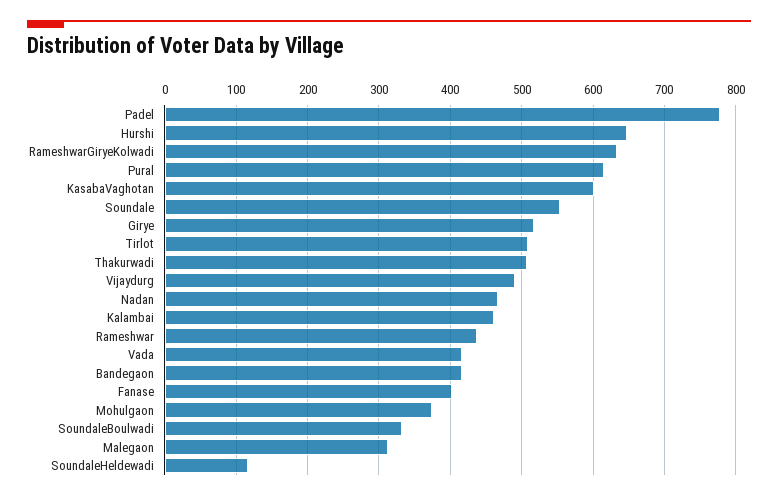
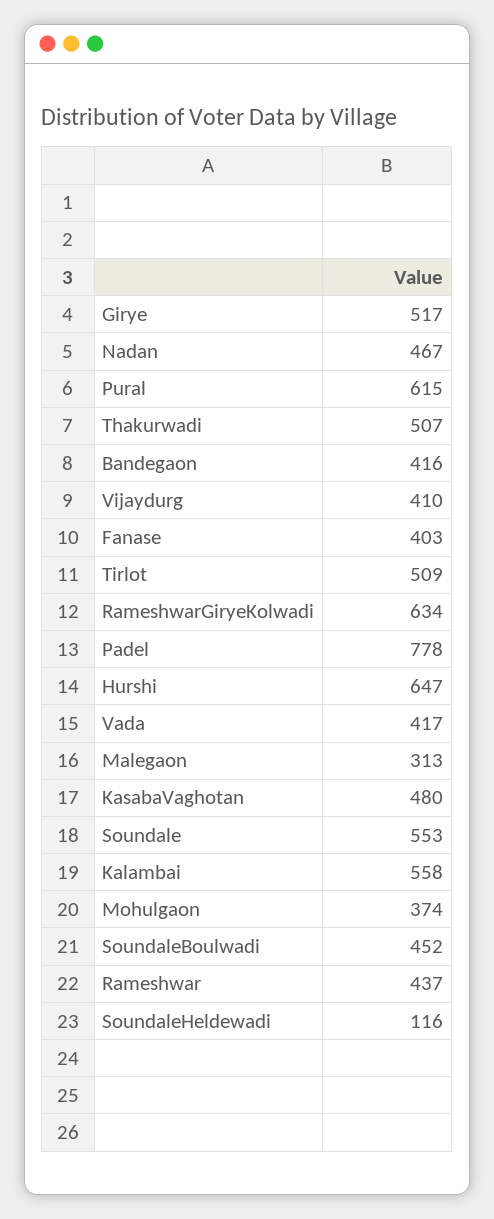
KasabaVaghotan: 600 -> 480
Vijaydurg: 490 -> 410
Kalambai: 460 -> 558
SoundaleBoulwadi: 330 -> 452

